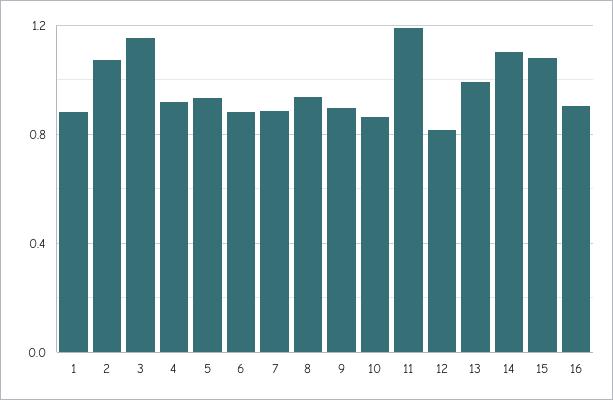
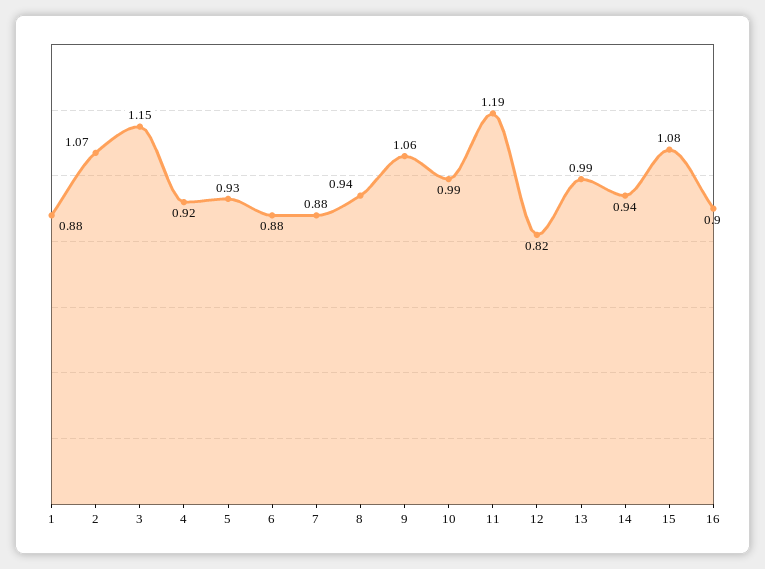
9: 0.9 -> 1.06
10: 0.85 -> 0.99
14: 1.1 -> 0.94

